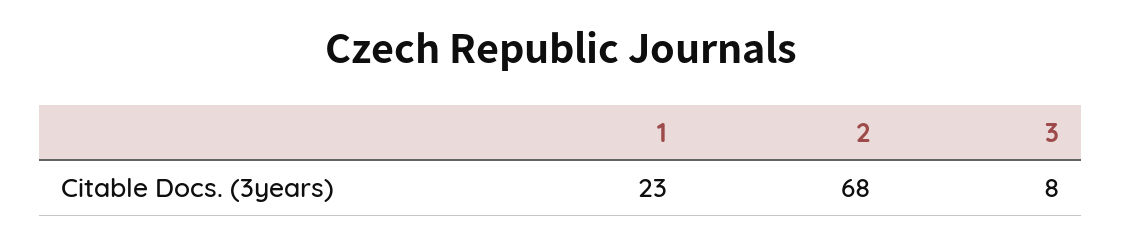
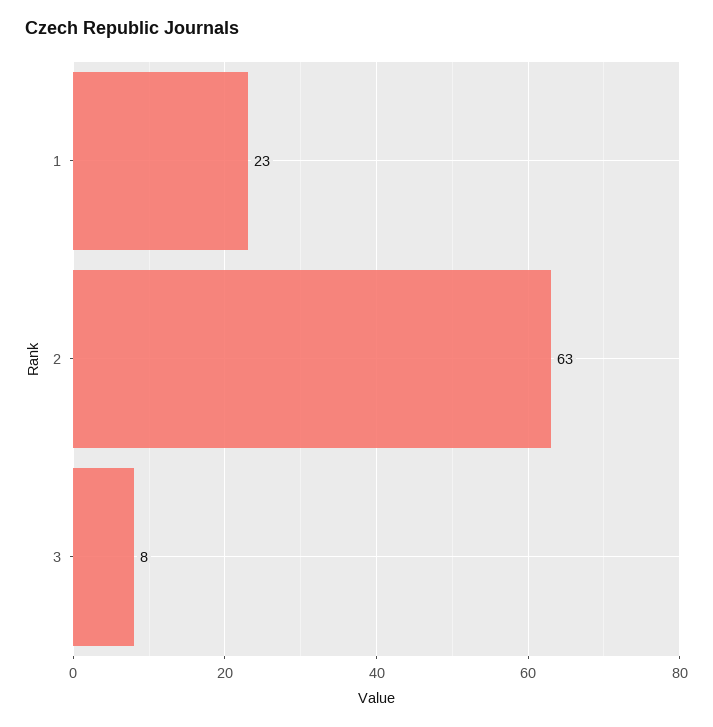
2: 68 -> 63

